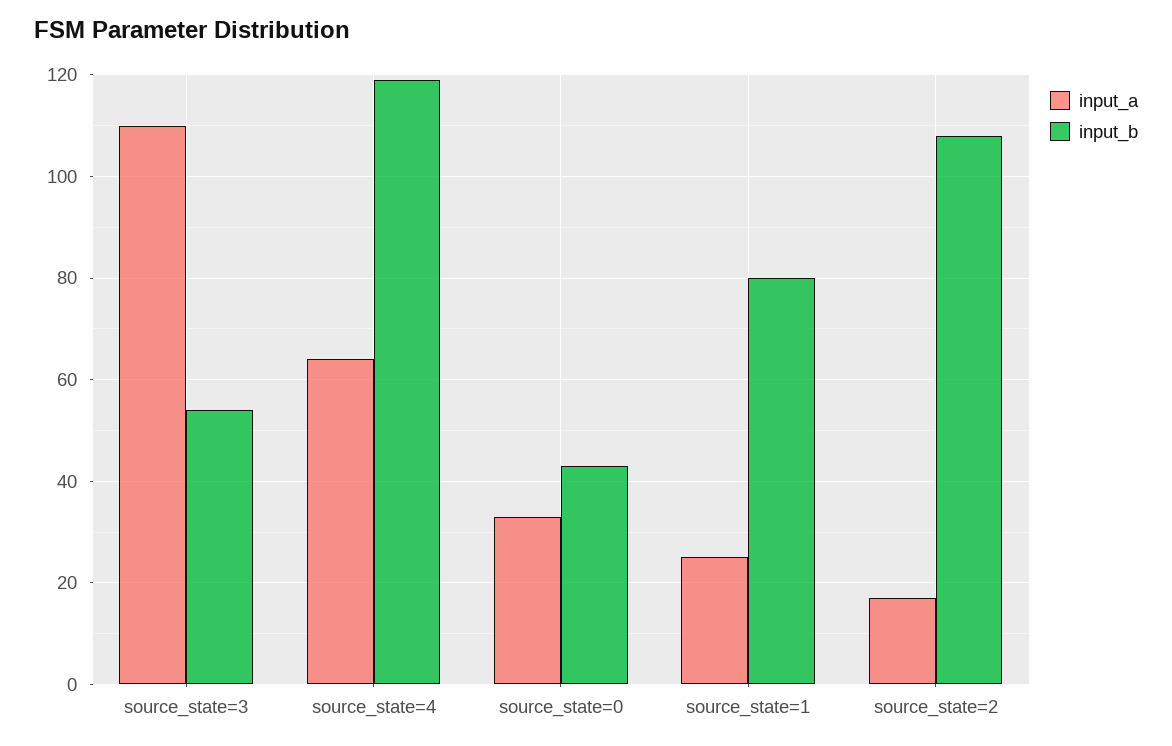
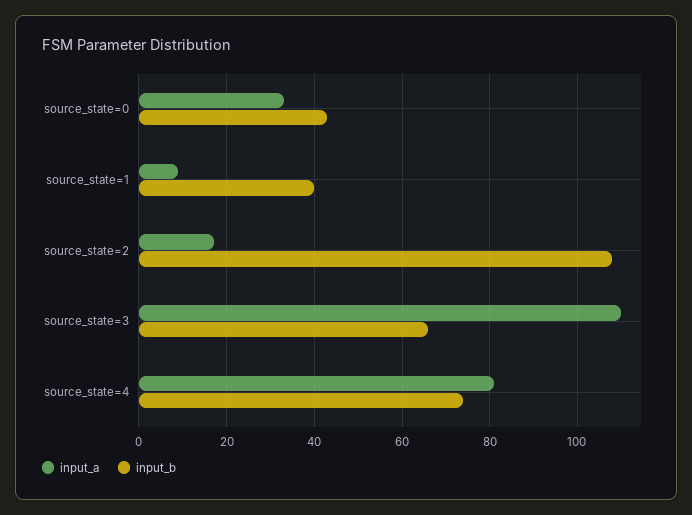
input_b, source_state=3: 55 -> 65
input_a, source_state=4: 65 -> 80
input_b, source_state=4: 120 -> 75
input_a, source_state=1: 25 -> 10
input_b, source_state=1: 80 -> 40

